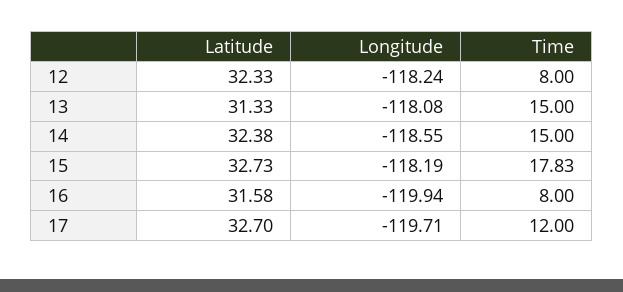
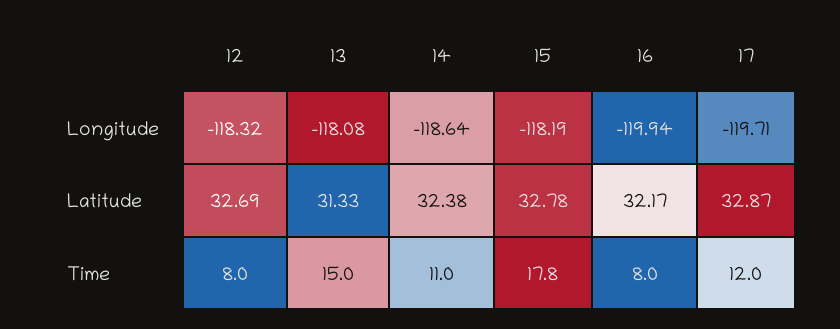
Latitude, 12: 32.33 -> 32.69
Longitude, 12: -118.24 -> -118.32
Longitude, 14: -118.55 -> -118.64
Time, 14: 15 -> 11
Latitude, 15: 32.73 -> 32.78
Latitude, 16: 31.58 -> 32.17
Latitude, 17: 32.7 -> 32.87

